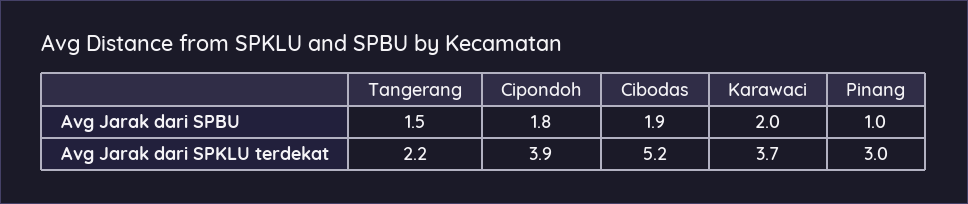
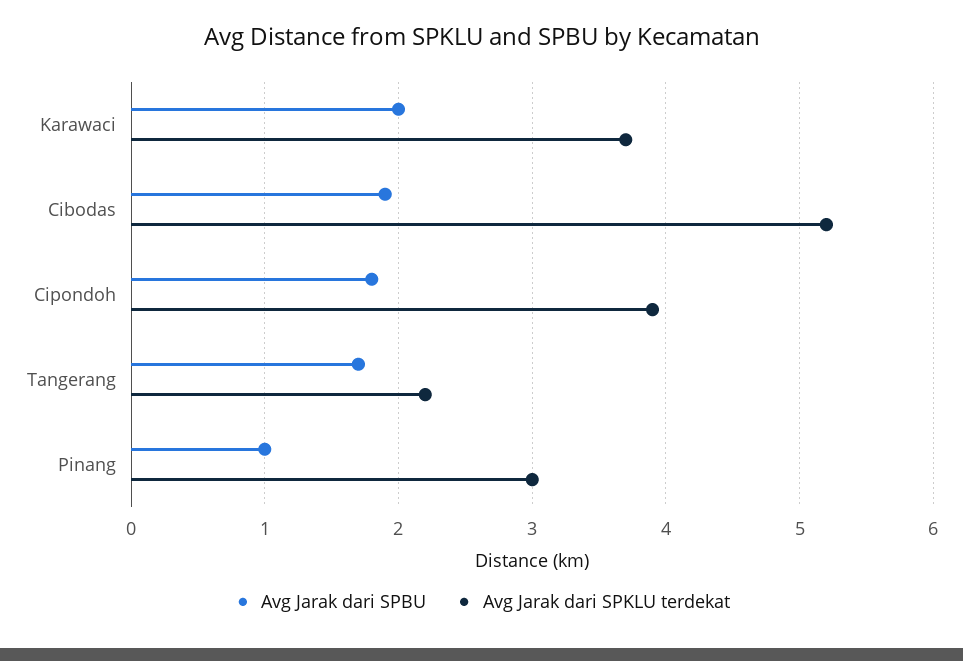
Avg Jarak dari SPBU, Tangerang: 1.5 -> 1.7

